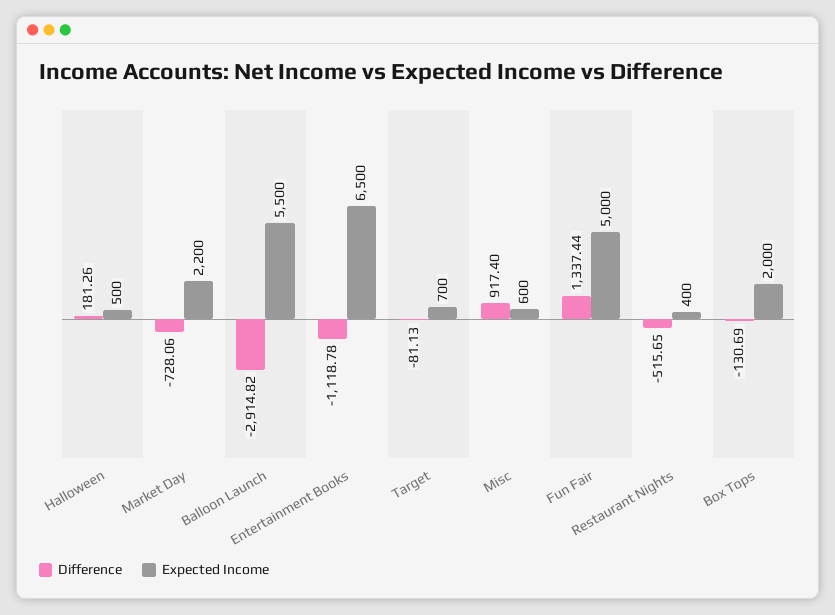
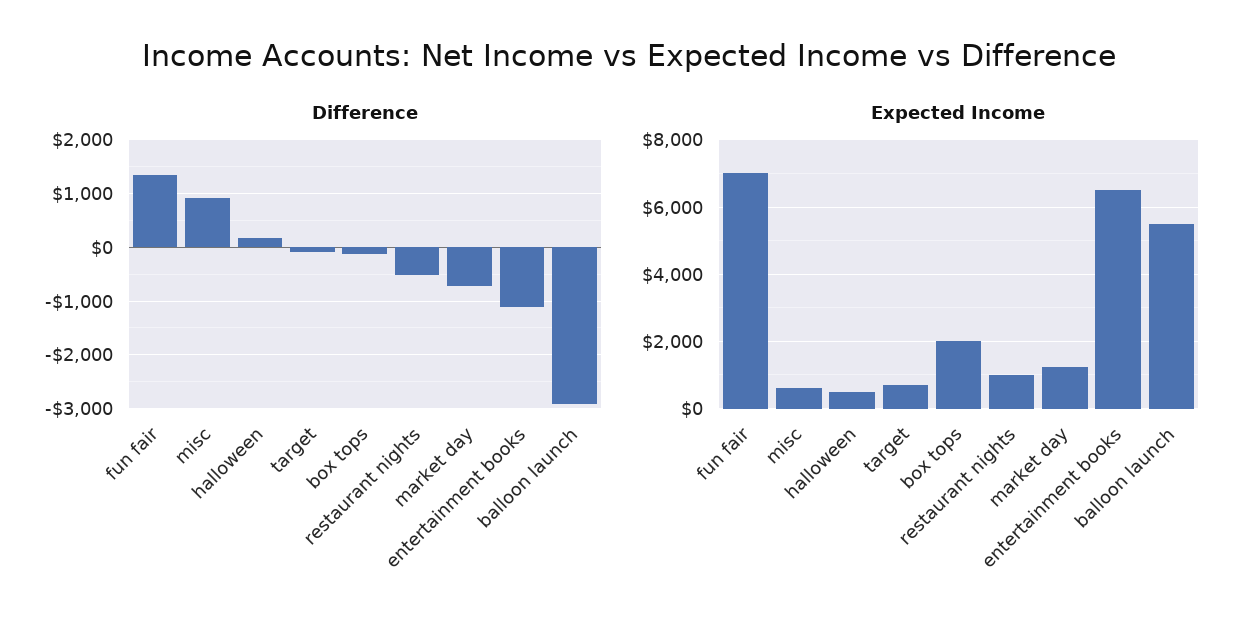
Expected Income, Market Day: 2200 -> 1200
Expected Income, Fun Fair: 5000 -> 7000
Expected Income, Restaurant Nights: 400 -> 1000

